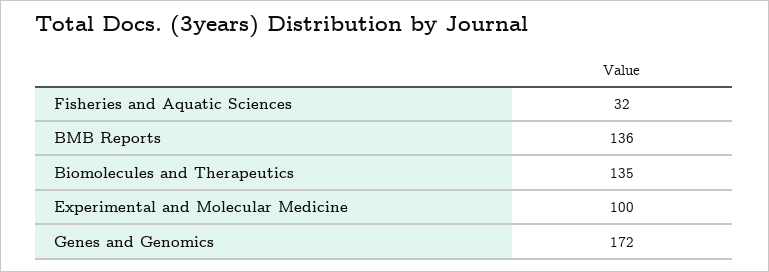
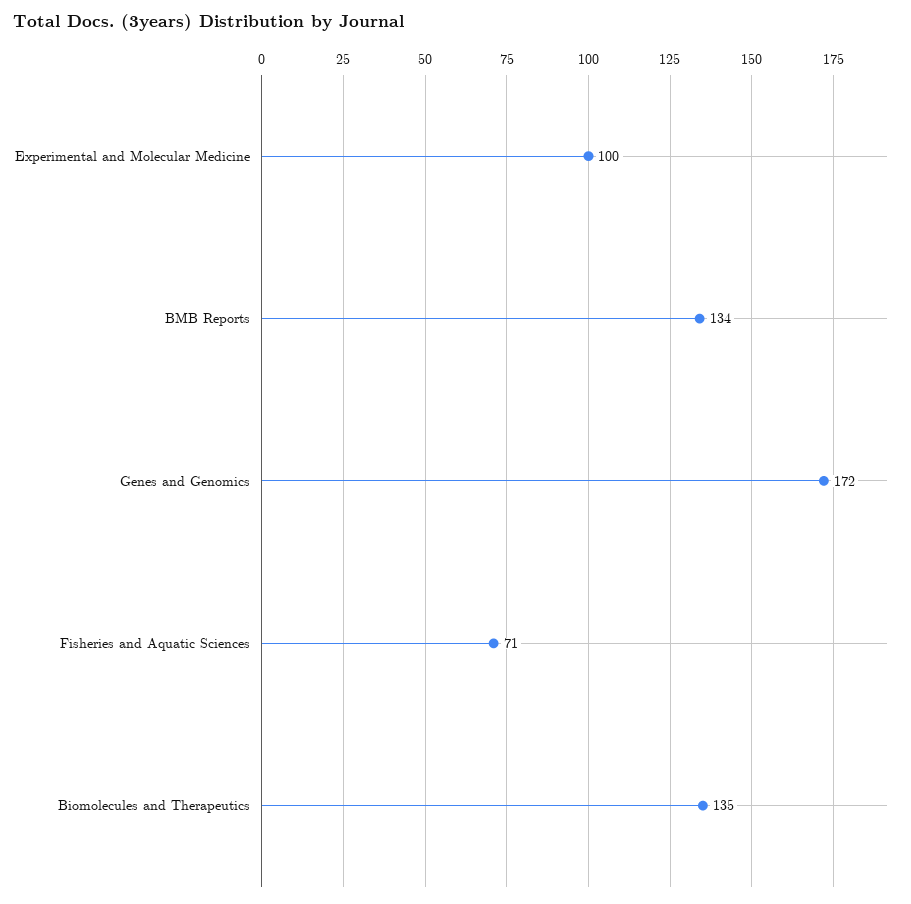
Fisheries and Aquatic Sciences: 32 -> 71
BMB Reports: 136 -> 134

